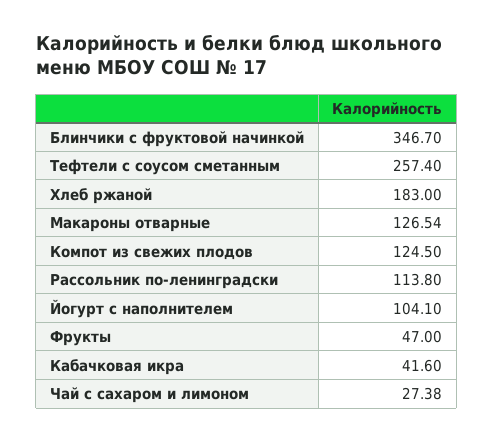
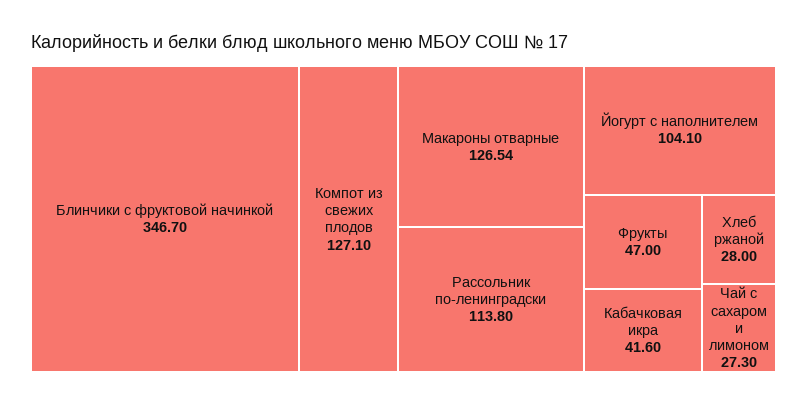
Тефтели с соусом сметанным: 257.4 -> none
Хлеб ржаной: 183 -> 28
Компот из свежих плодов: 124.5 -> 127.1
Чай с сахаром и лимоном: 27.38 -> 27.3

